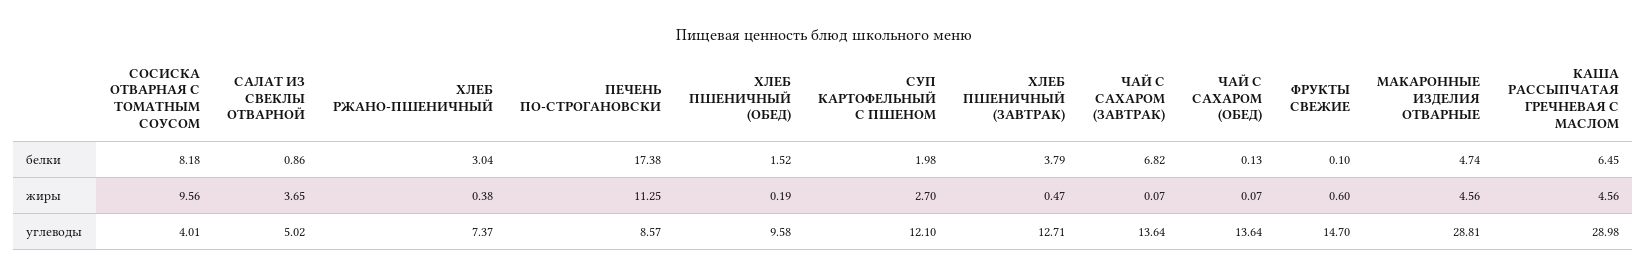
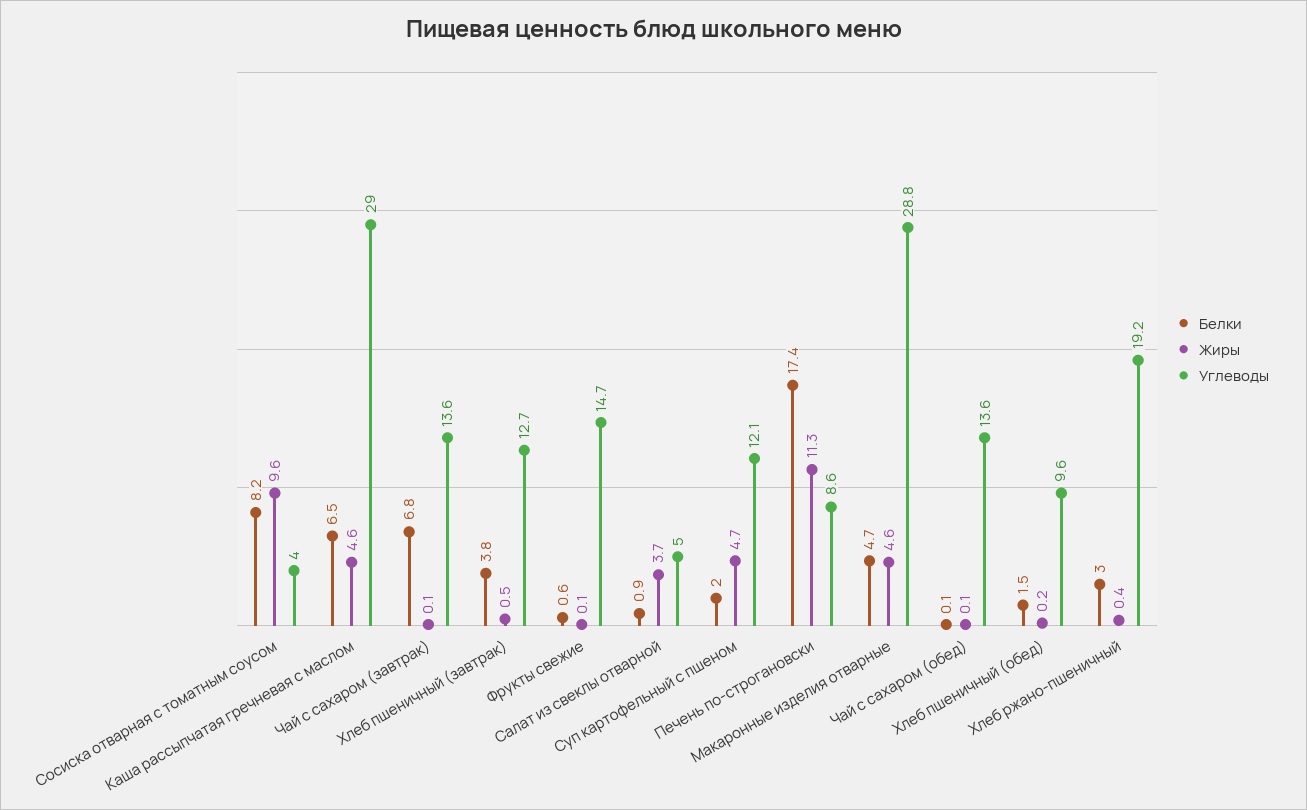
белки, ФРУКТЫ СВЕЖИЕ: 0.1 -> 0.6
жиры, СУП КАРТОФЕЛЬНЫЙ С ПШЕНОМ: 2.7 -> 4.7
жиры, ФРУКТЫ СВЕЖИЕ: 0.6 -> 0.1
углеводы, ХЛЕБ РЖАНО-ПШЕНИЧНЫЙ: 7.37 -> 19.2

